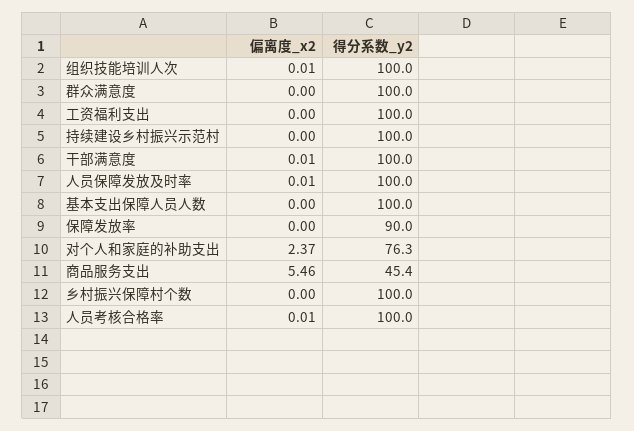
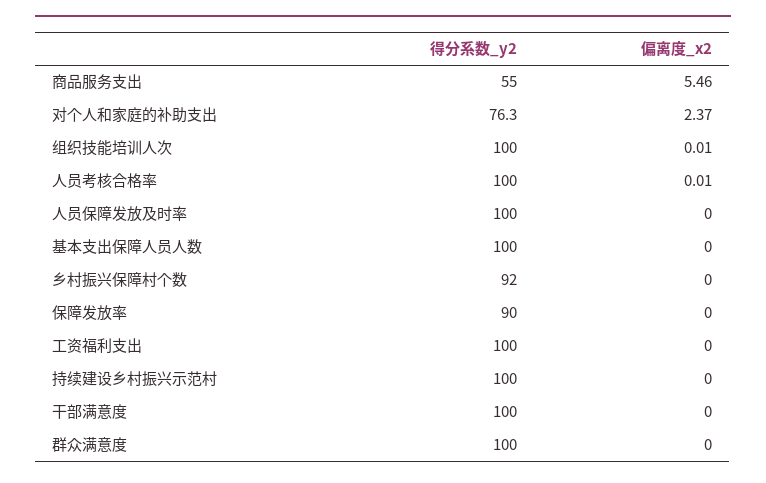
偏离度_x2, 干部满意度: 0.01 -> 0
偏离度_x2, 人员保障发放及时率: 0.01 -> 0
得分系数_y2, 商品服务支出: 45.4 -> 55
得分系数_y2, 乡村振兴保障村个数: 100 -> 92

